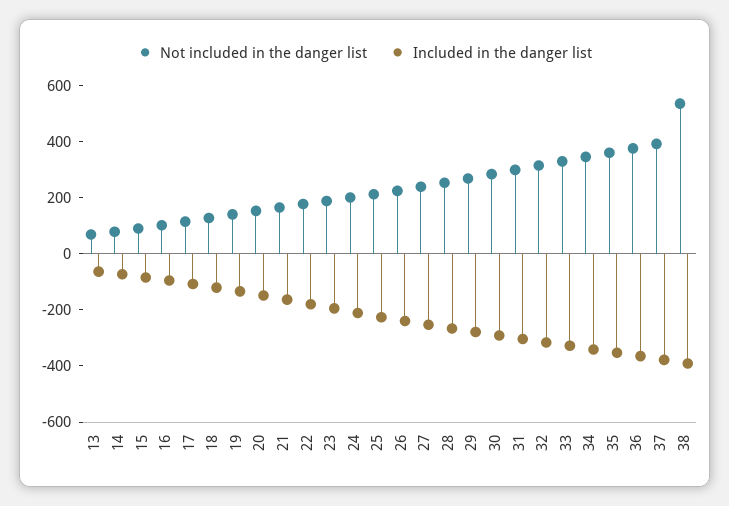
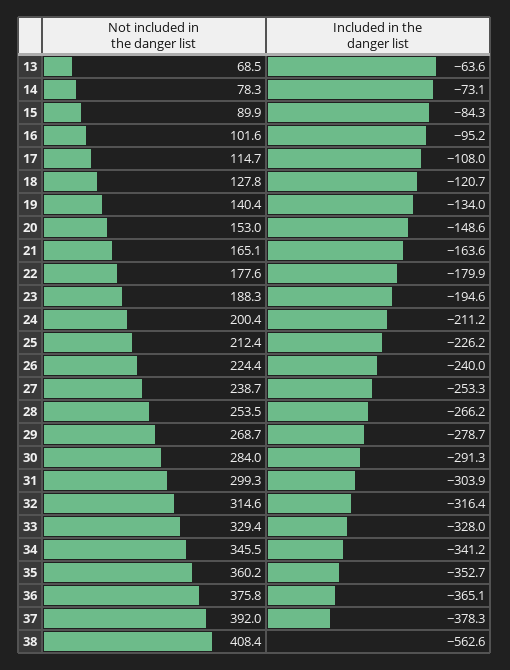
Not included in the danger list, 38: 550 -> 408.4
Included in the danger list, 38: -400 -> -562.6

